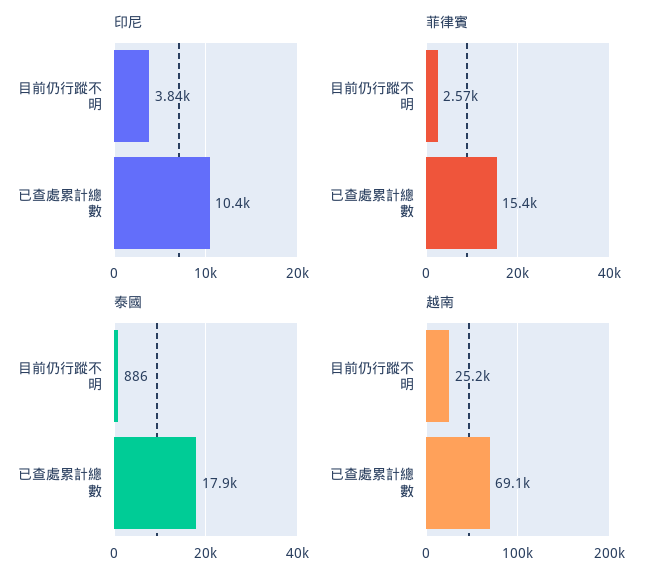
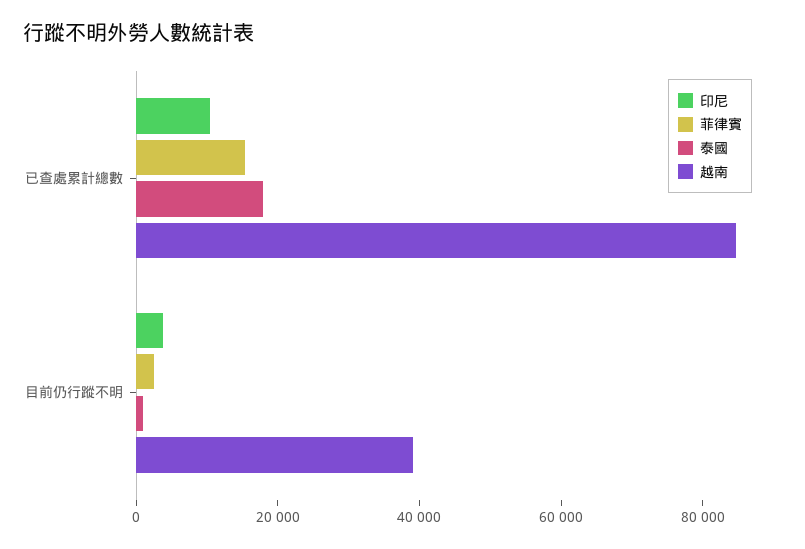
越南, 目前仍行蹤不明: 25200 -> 40000
越南, 已查處累計總數: 69100 -> 85000

